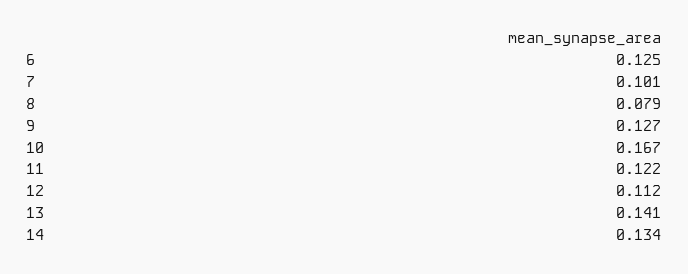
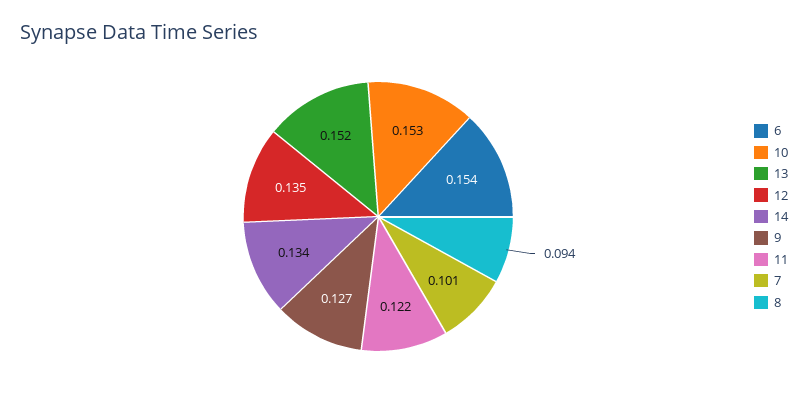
6: 0.125 -> 0.154
8: 0.079 -> 0.094
10: 0.167 -> 0.153
12: 0.112 -> 0.135
13: 0.141 -> 0.152

